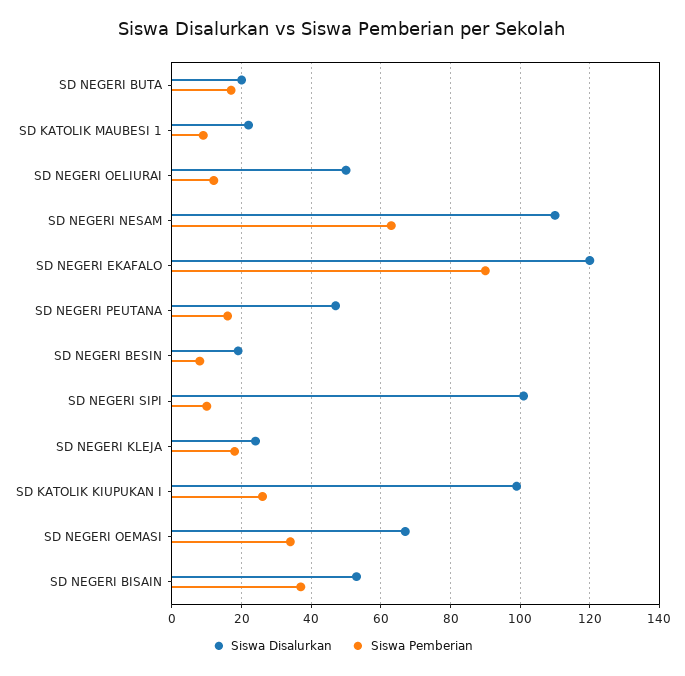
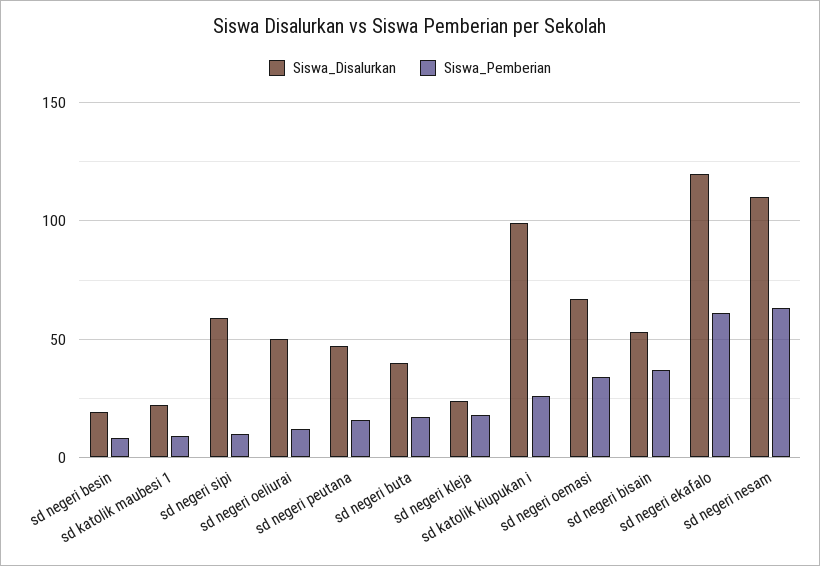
Siswa Disalurkan, SD NEGERI BUTA: 20 -> 40
Siswa Pemberian, SD NEGERI EKAFALO: 90 -> 60
Siswa Disalurkan, SD NEGERI SIPI: 100 -> 60

